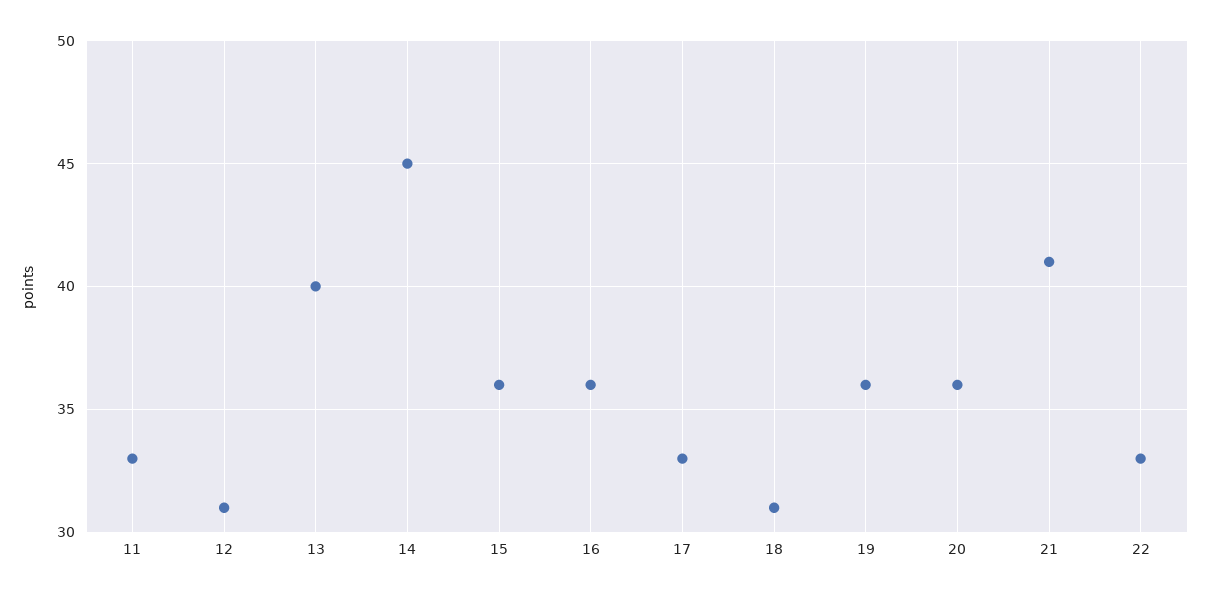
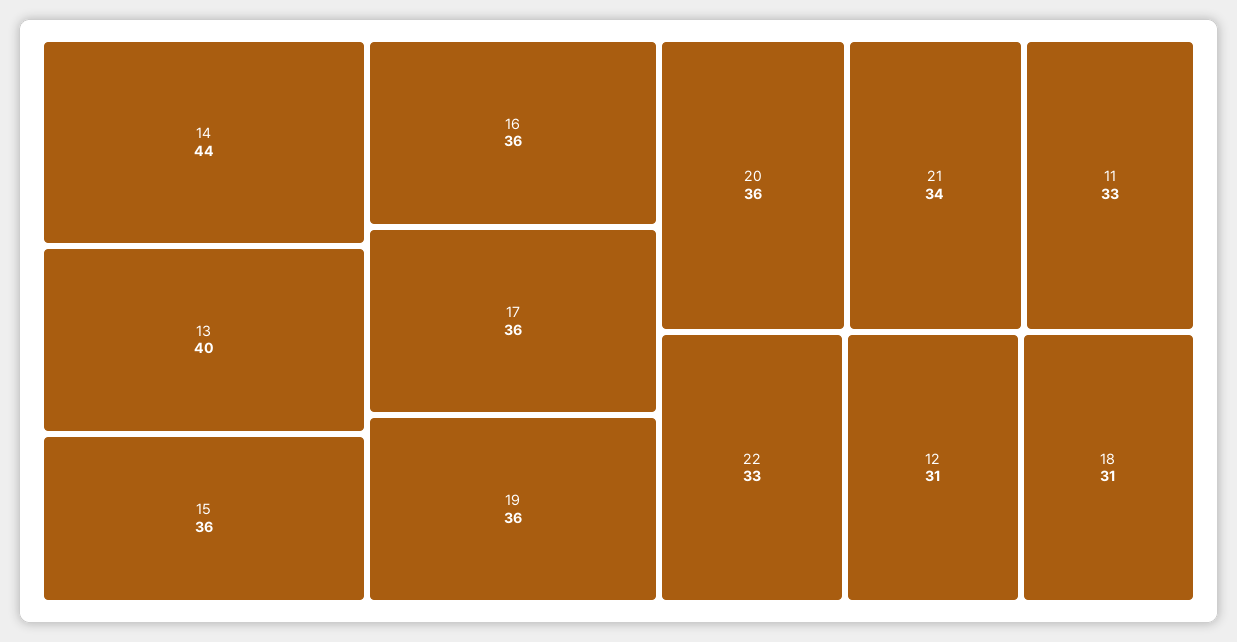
14: 45 -> 44
17: 33 -> 36
21: 41 -> 34

